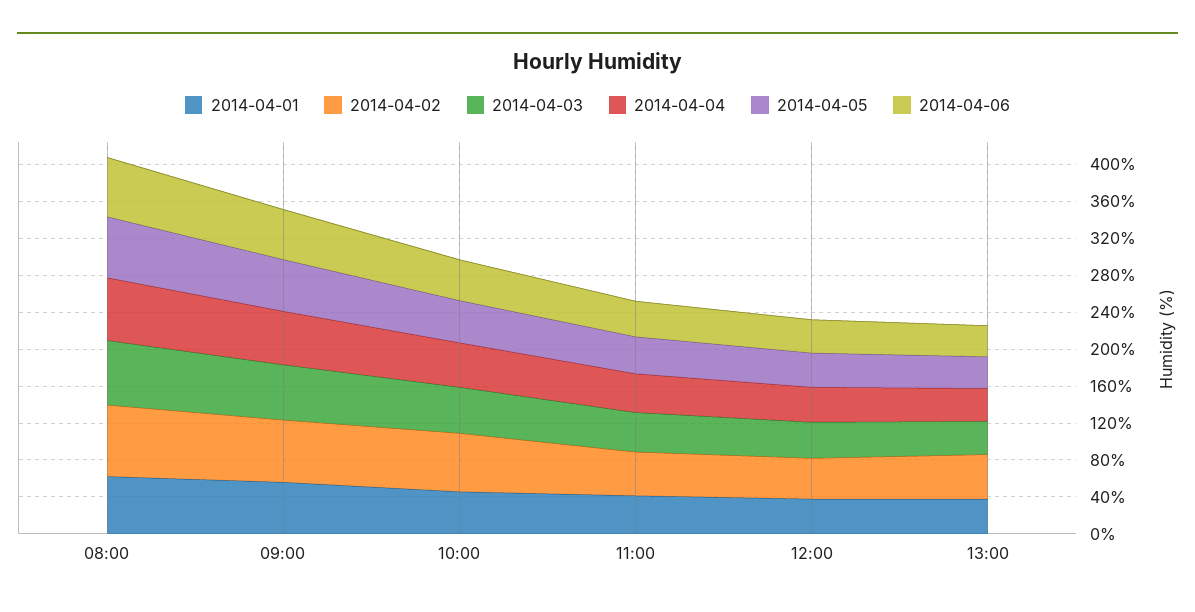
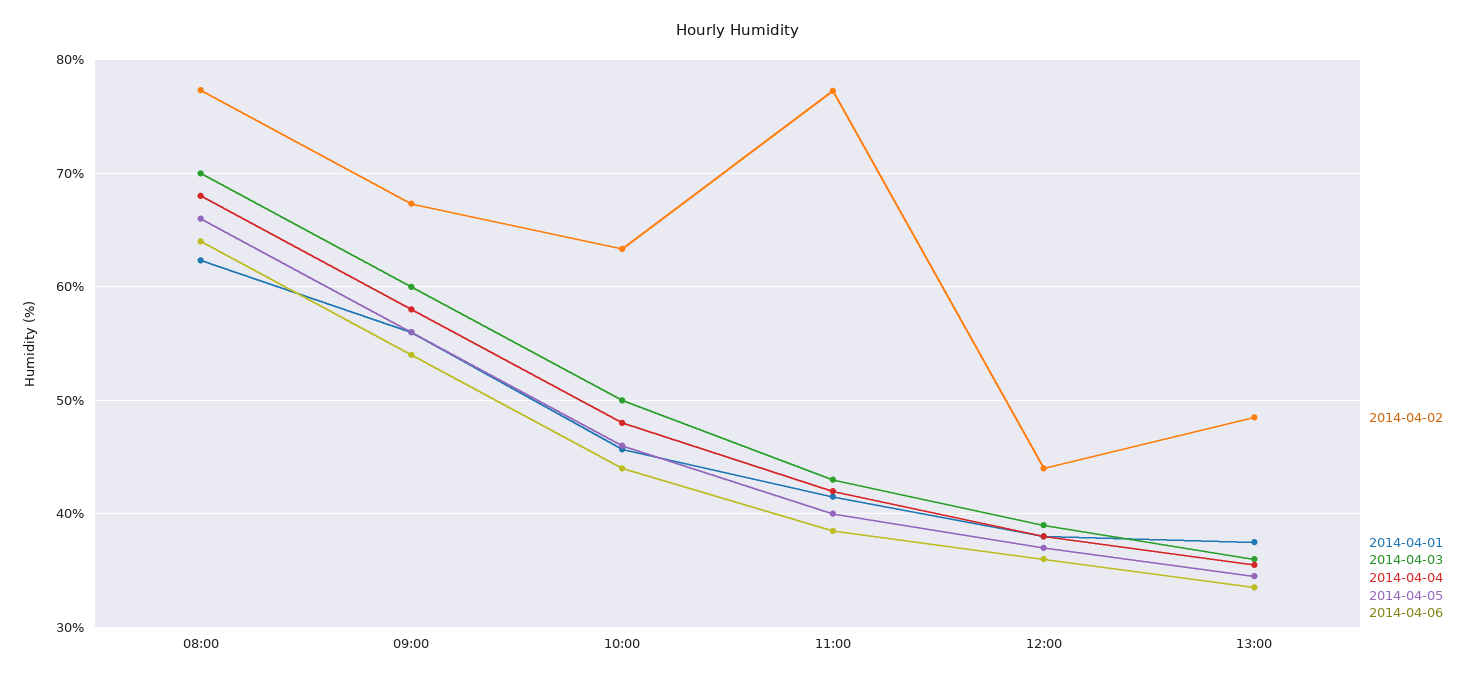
2014-04-02, 11:00: 50 -> 77

